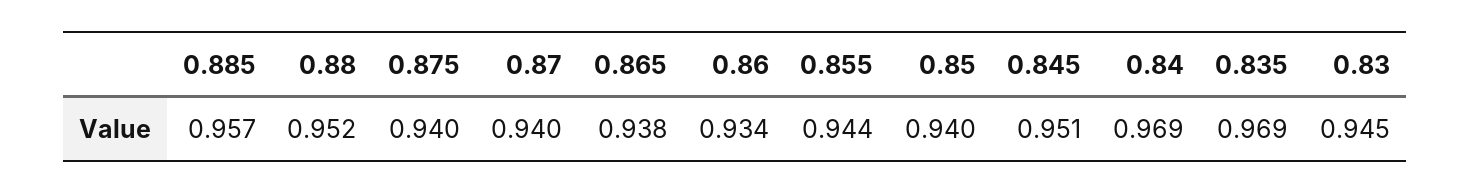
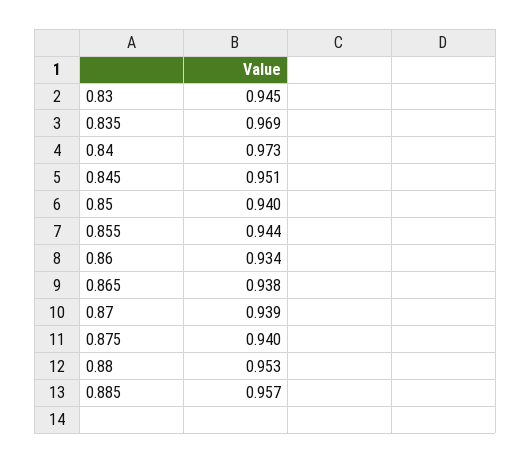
0.88: 0.952 -> 0.953
0.87: 0.94 -> 0.939
0.84: 0.969 -> 0.973

